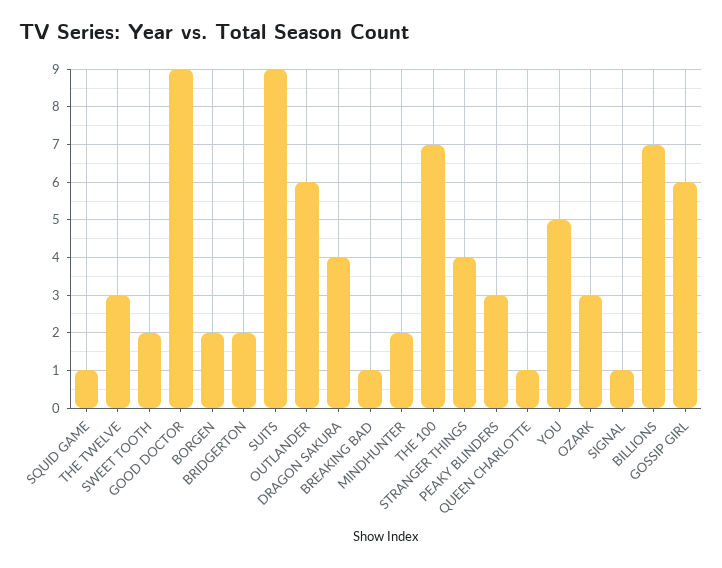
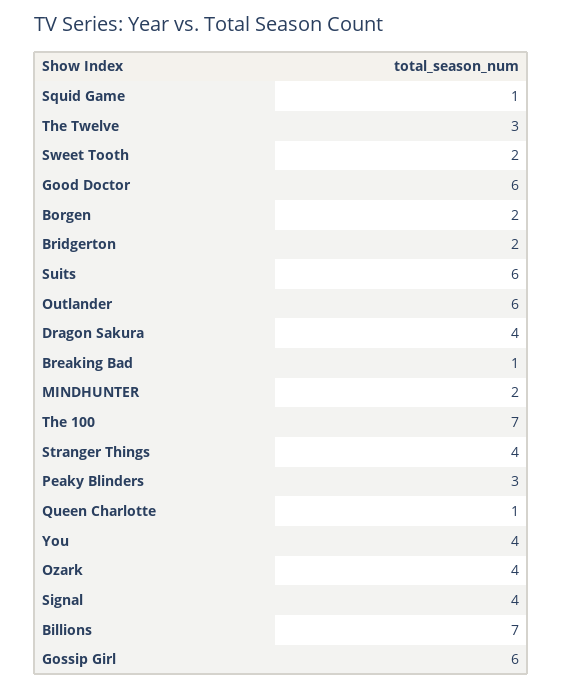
GOOD DOCTOR: 9 -> 6
SUITS: 9 -> 6
YOU: 5 -> 4
OZARK: 3 -> 4
SIGNAL: 1 -> 4

